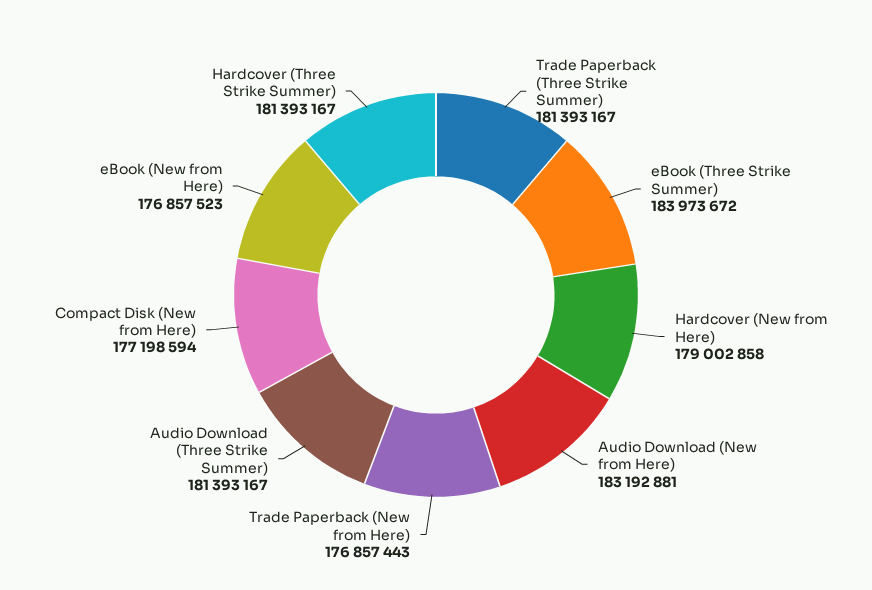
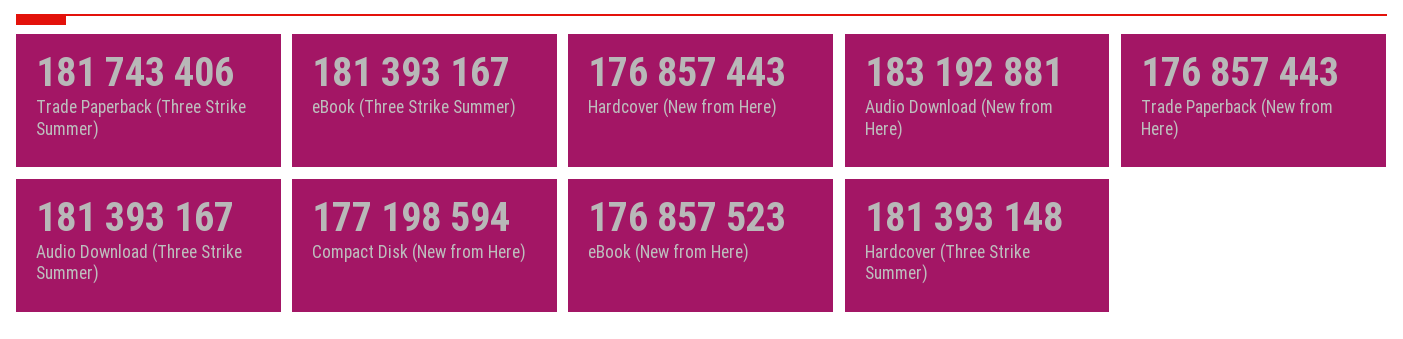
Trade Paperback (Three Strike Summer): 181393167 -> 181743406
eBook (Three Strike Summer): 183973672 -> 181393167
Hardcover (New from Here): 179002858 -> 176857443
Hardcover (Three Strike Summer): 181393167 -> 181393148

